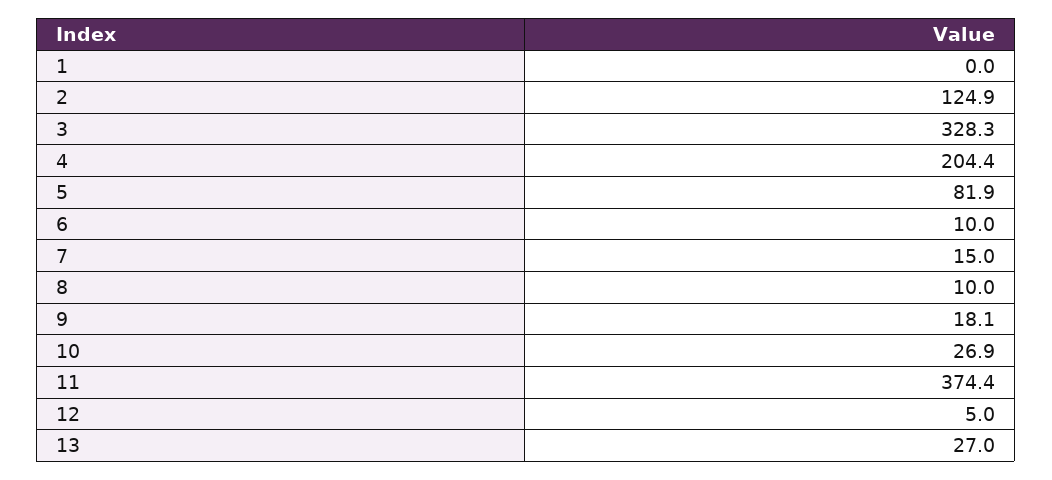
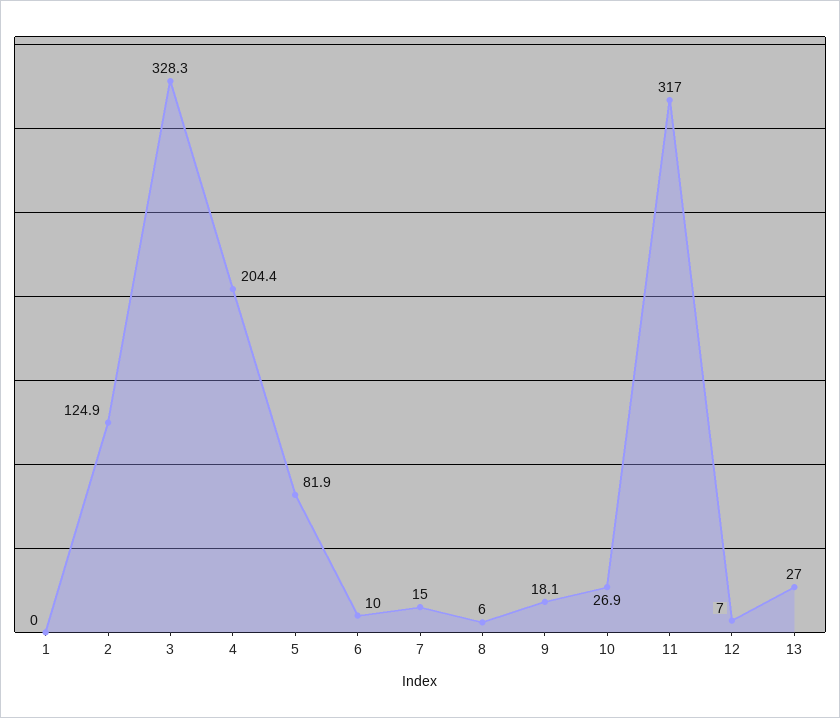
8: 10 -> 6
11: 374.4 -> 317
12: 5 -> 7

